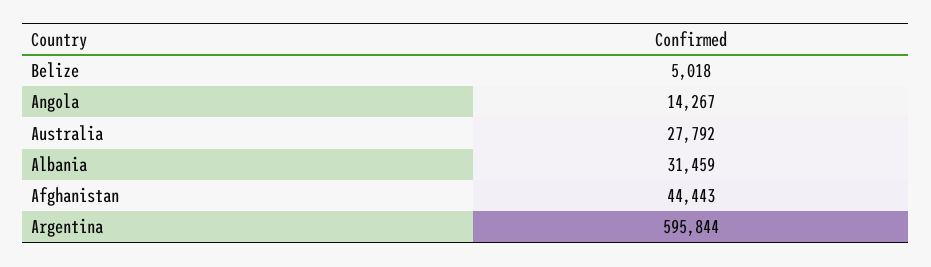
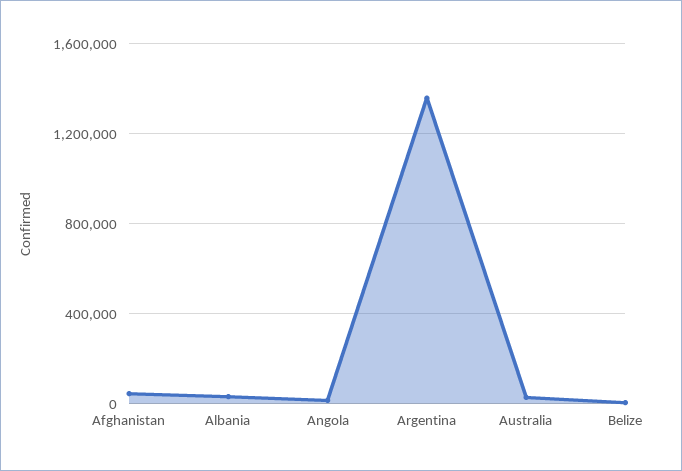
Argentina: 595844 -> 1350000

